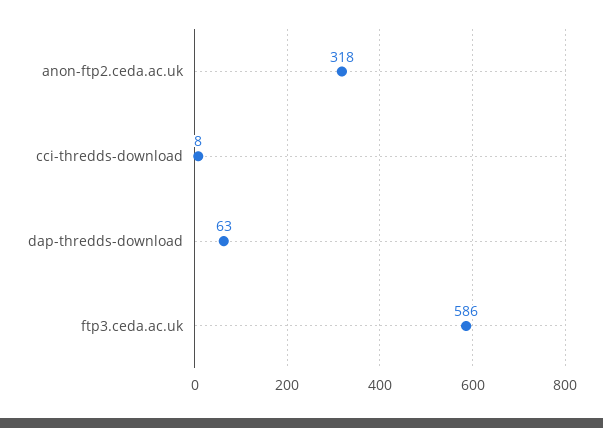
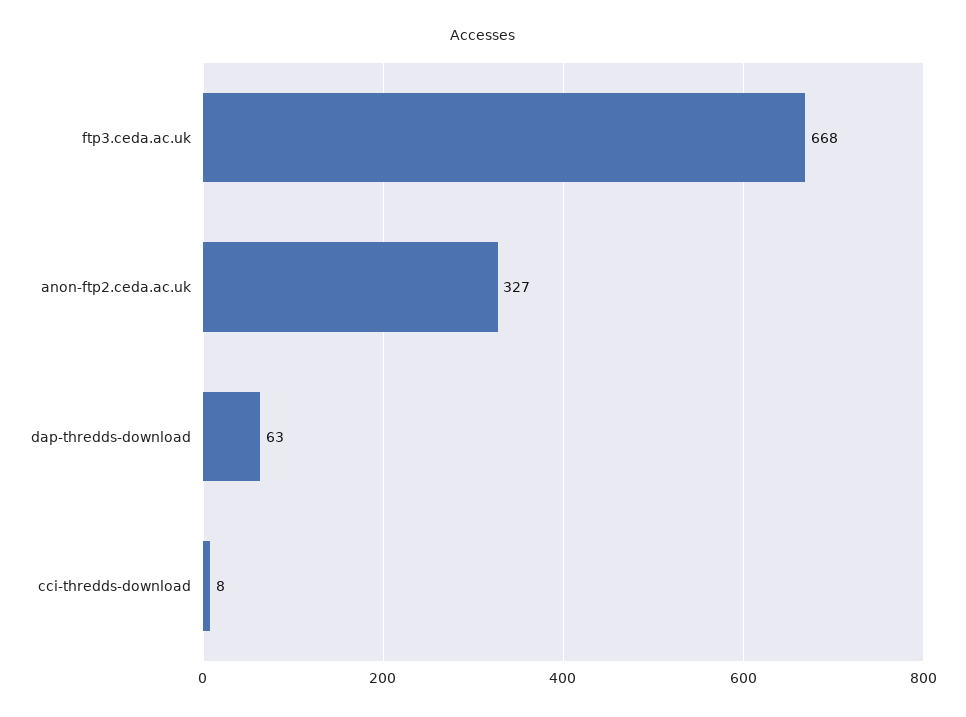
anon-ftp2.ceda.ac.uk: 318 -> 327
ftp3.ceda.ac.uk: 586 -> 668

